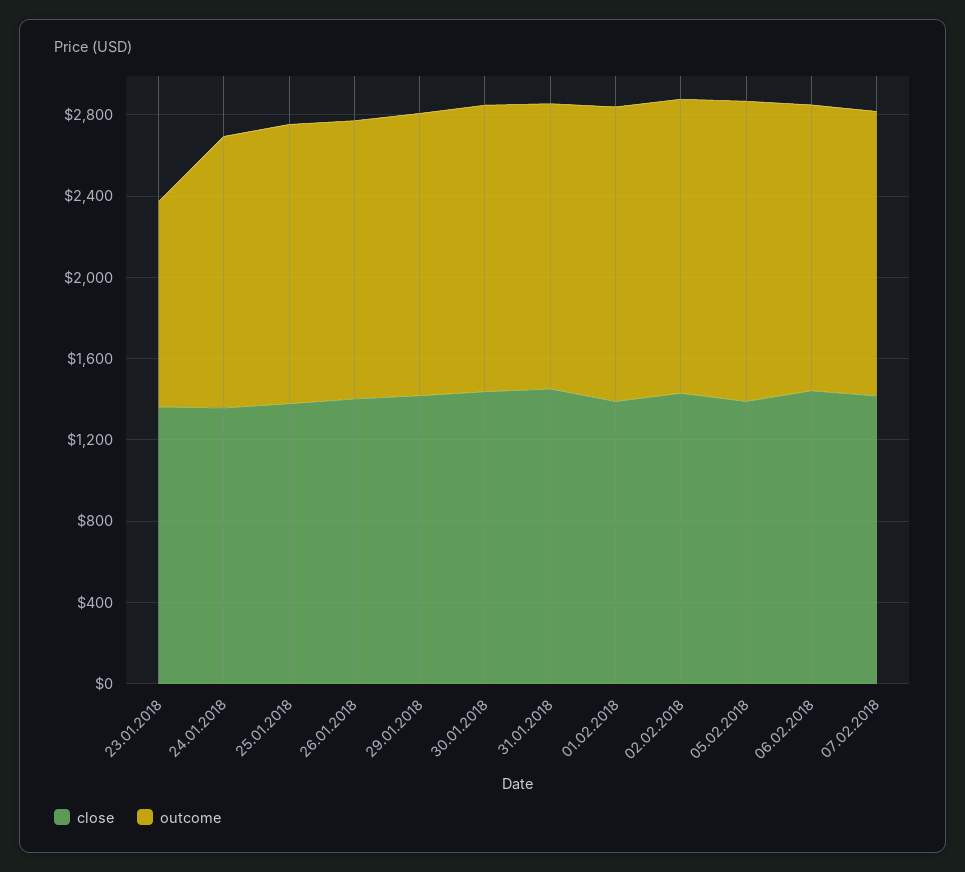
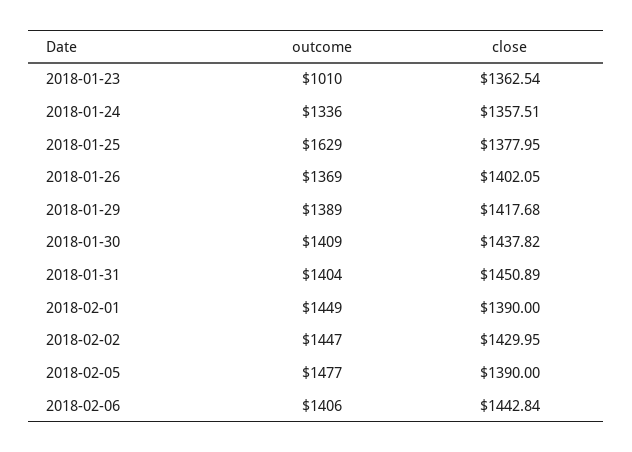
outcome, 25.01.2018: 1400 -> 1629
close, 07.02.2018: 1400 -> none
outcome, 07.02.2018: 1400 -> none

